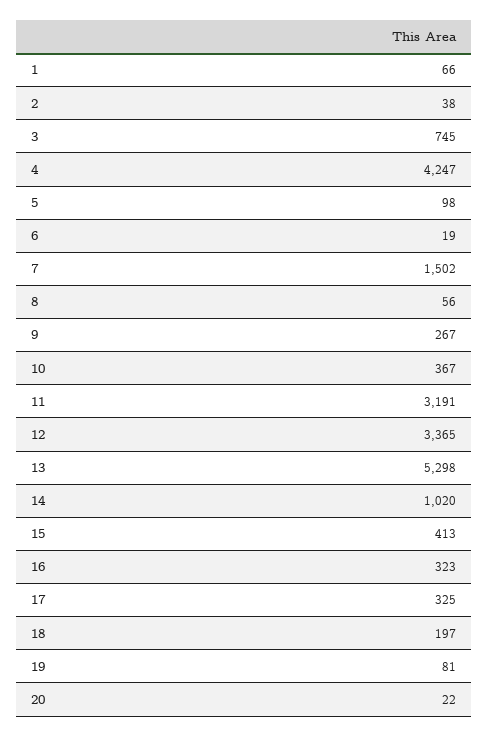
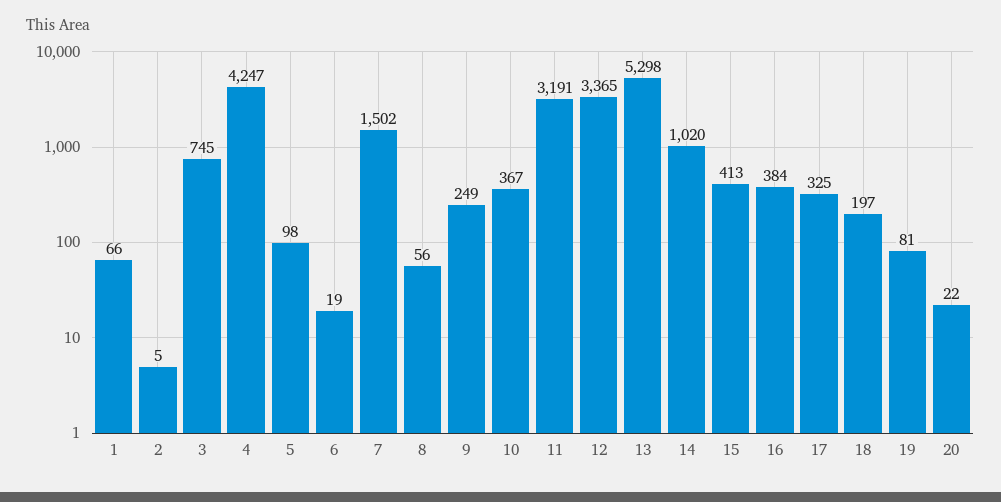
2: 38 -> 5
9: 267 -> 249
16: 323 -> 384

